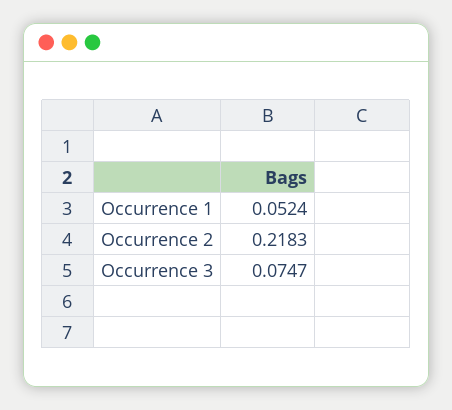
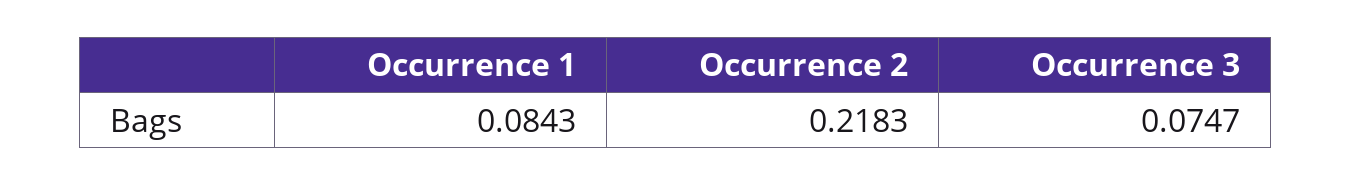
Occurrence 1: 0.0524 -> 0.0843

